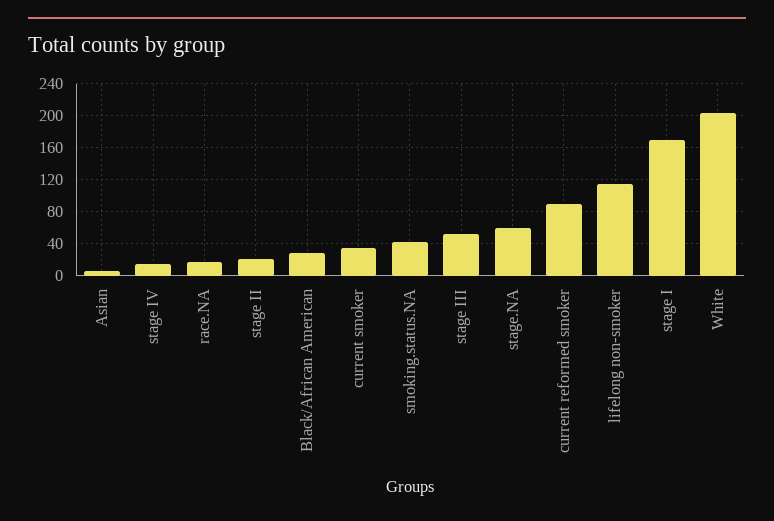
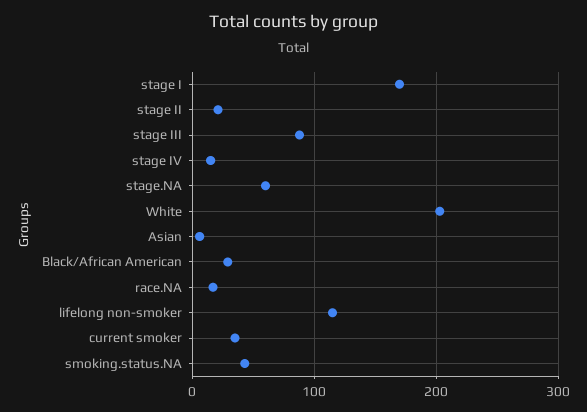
stage III: 50 -> 90
current reformed smoker: 90 -> none

